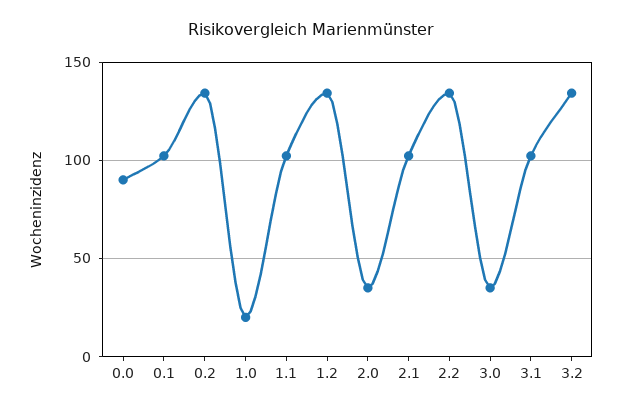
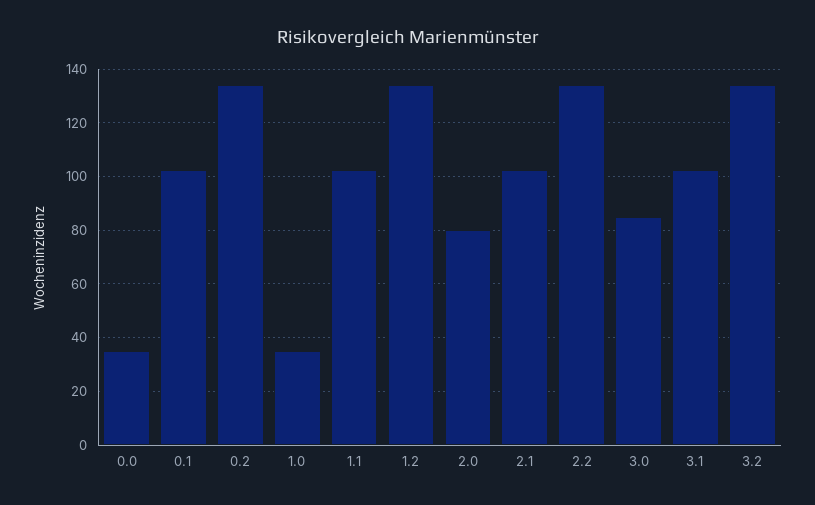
0.0: 90 -> 35
1.0: 20 -> 35
2.0: 35 -> 80
3.0: 35 -> 85

